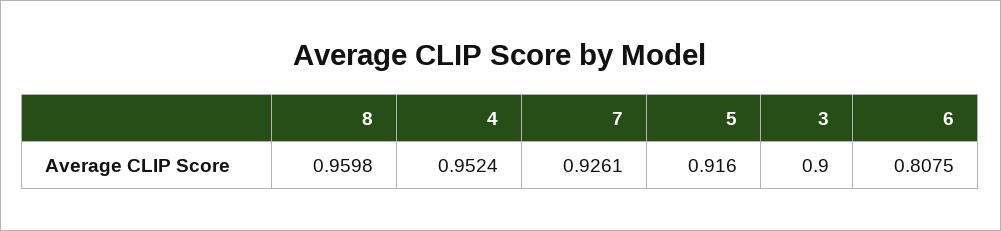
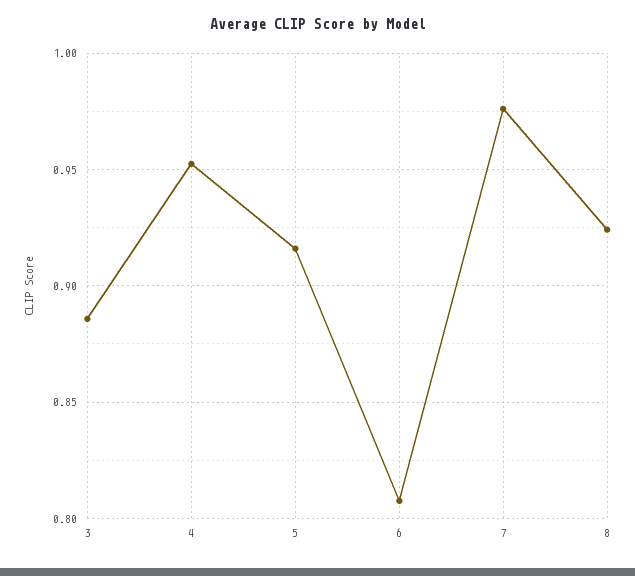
8: 0.9598 -> 0.925
7: 0.9261 -> 0.975
3: 0.9 -> 0.885

